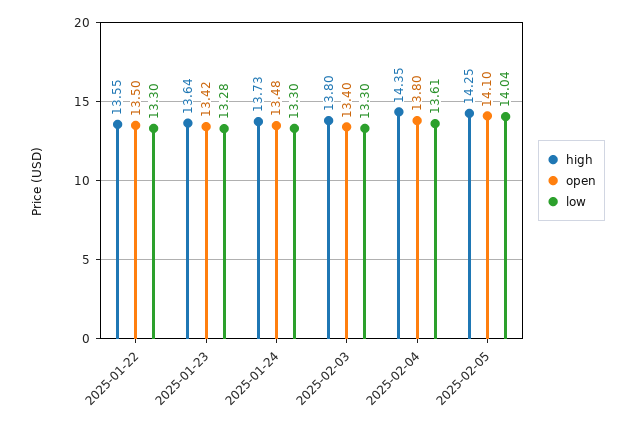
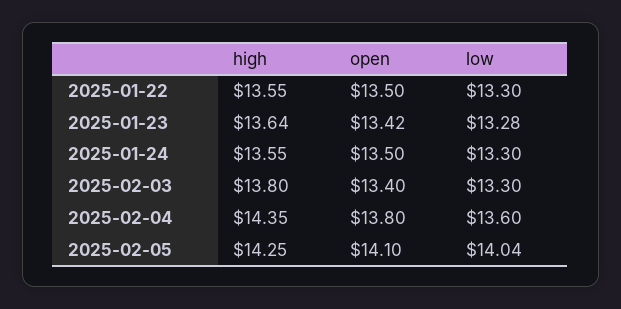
high, 2025-01-24: 13.73 -> 13.55
open, 2025-01-24: 13.48 -> 13.5
low, 2025-02-04: 13.61 -> 13.6

